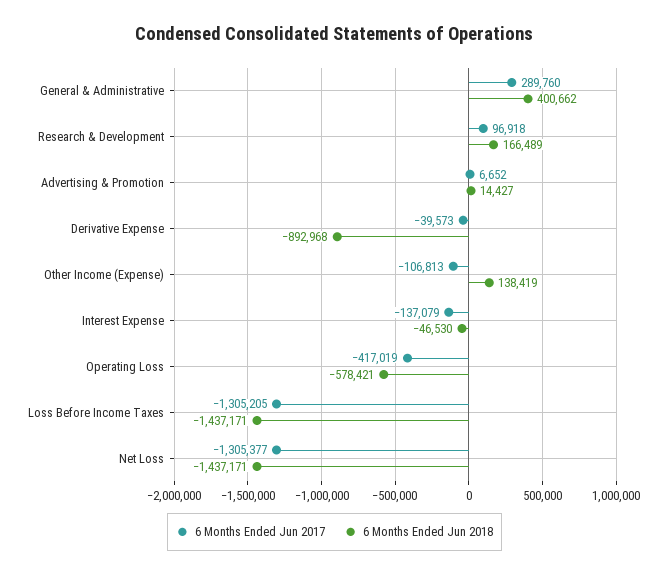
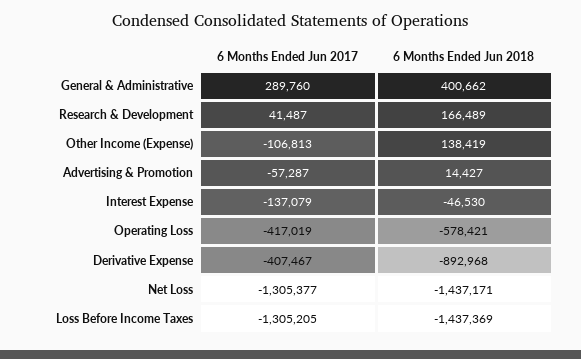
6 Months Ended Jun 2017, Research & Development: 96918 -> 41487
6 Months Ended Jun 2017, Advertising & Promotion: 6652 -> -57287
6 Months Ended Jun 2017, Derivative Expense: -39573 -> -407467
6 Months Ended Jun 2018, Loss Before Income Taxes: -1437171 -> -1437369

